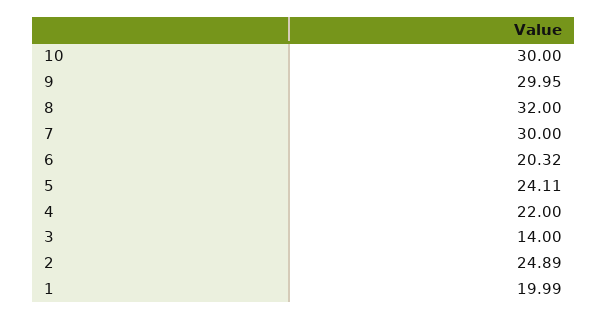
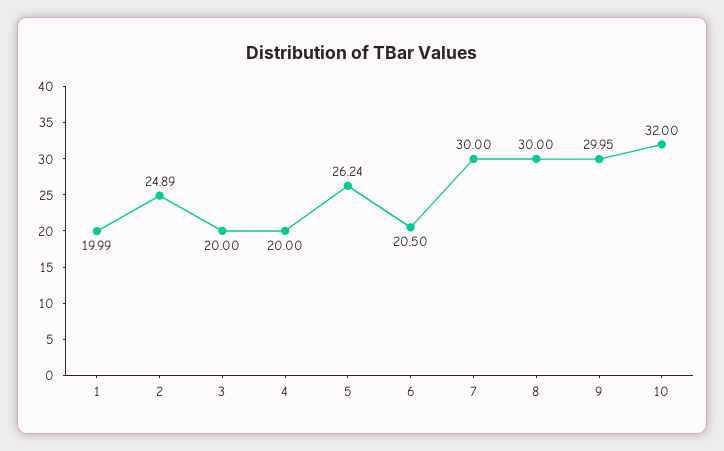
10: 30 -> 32
8: 32 -> 30
6: 20.32 -> 20.5
5: 24.11 -> 26.24
4: 22 -> 20
3: 14 -> 20

